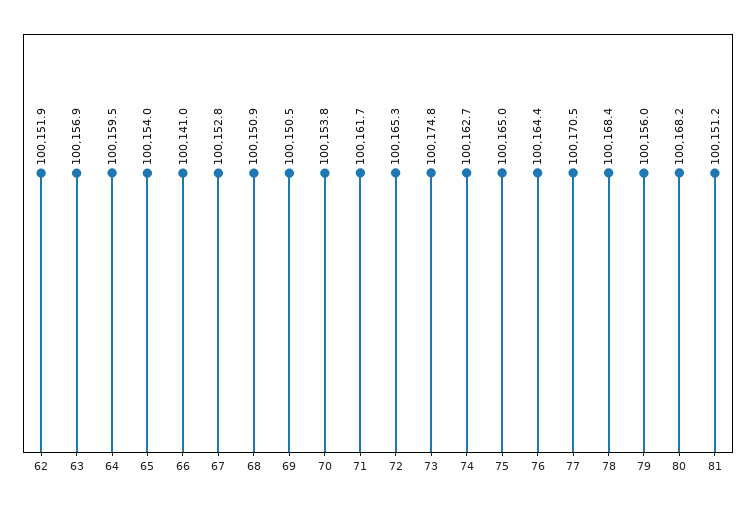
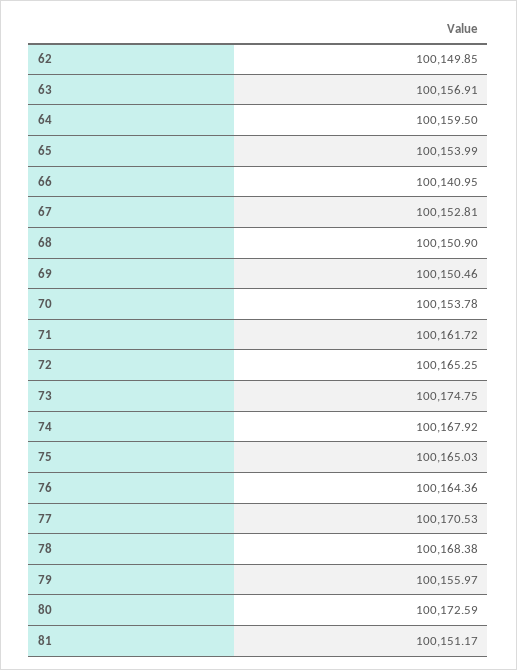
62: 100151.9 -> 100149.85
74: 100162.7 -> 100167.92
80: 100168.2 -> 100172.59

